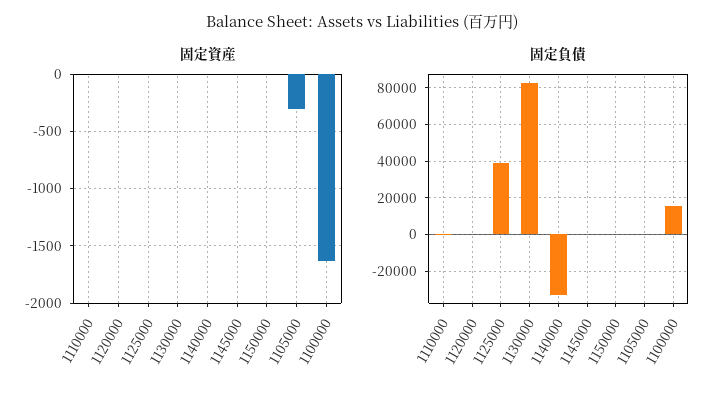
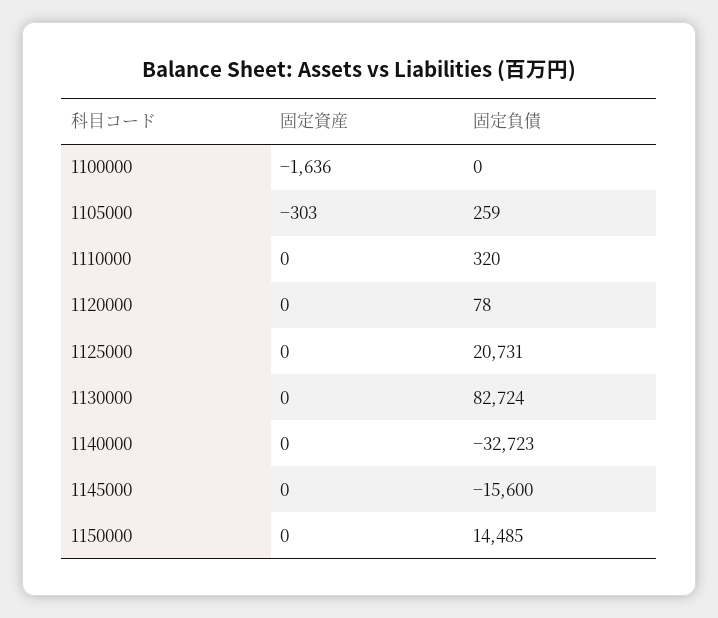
固定負債, 1125000: 40000 -> 20731
固定負債, 1145000: 0 -> -15600
固定負債, 1150000: 0 -> 14485
固定負債, 1100000: 15000 -> 0

